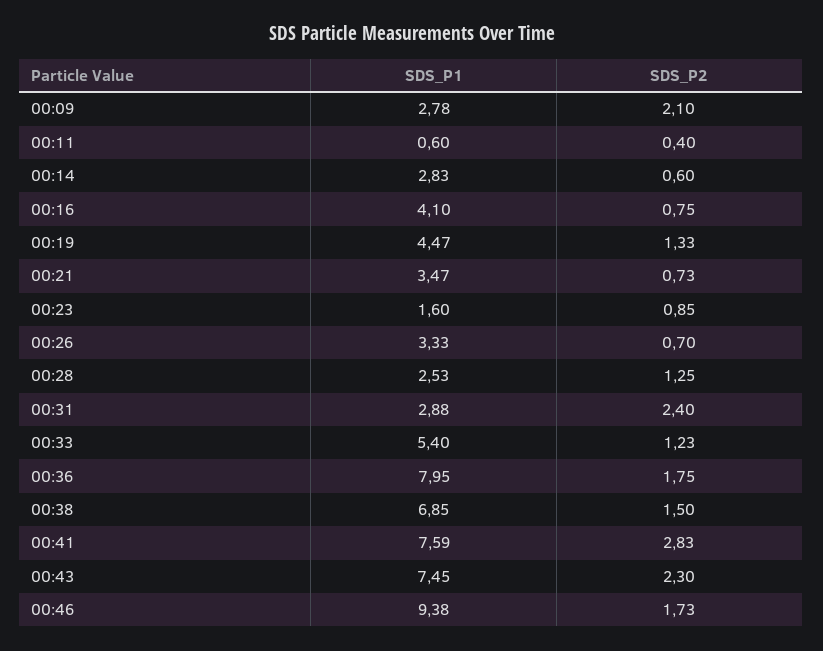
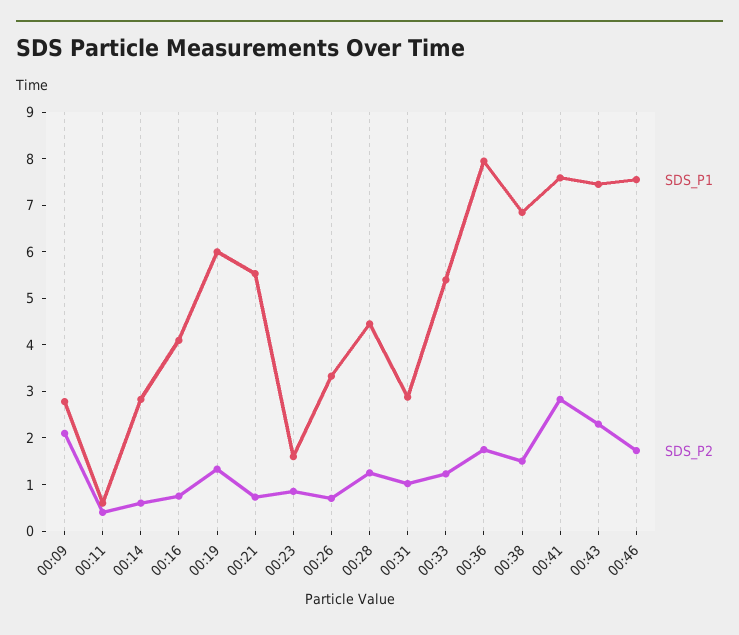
SDS_P1, 00:19: 4.47 -> 6
SDS_P1, 00:21: 3.47 -> 5.6
SDS_P1, 00:28: 2.53 -> 4.4
SDS_P2, 00:31: 2.4 -> 1
SDS_P1, 00:46: 9.38 -> 7.6

